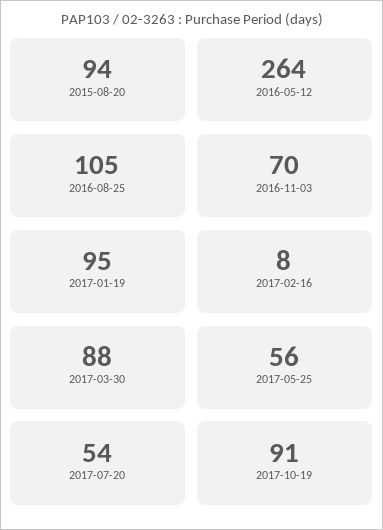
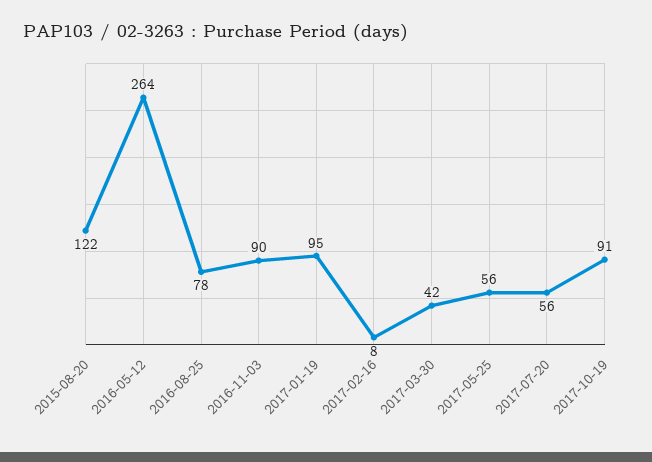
2015-08-20: 94 -> 122
2016-08-25: 105 -> 78
2016-11-03: 70 -> 90
2017-03-30: 88 -> 42
2017-07-20: 54 -> 56

